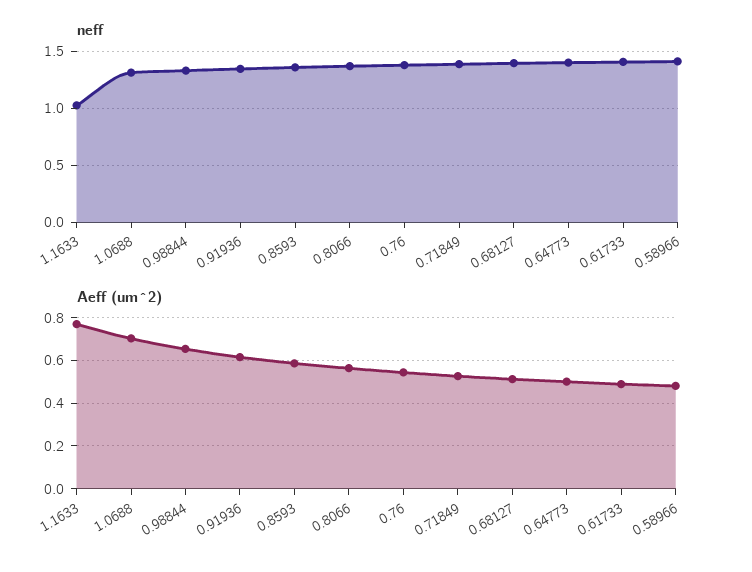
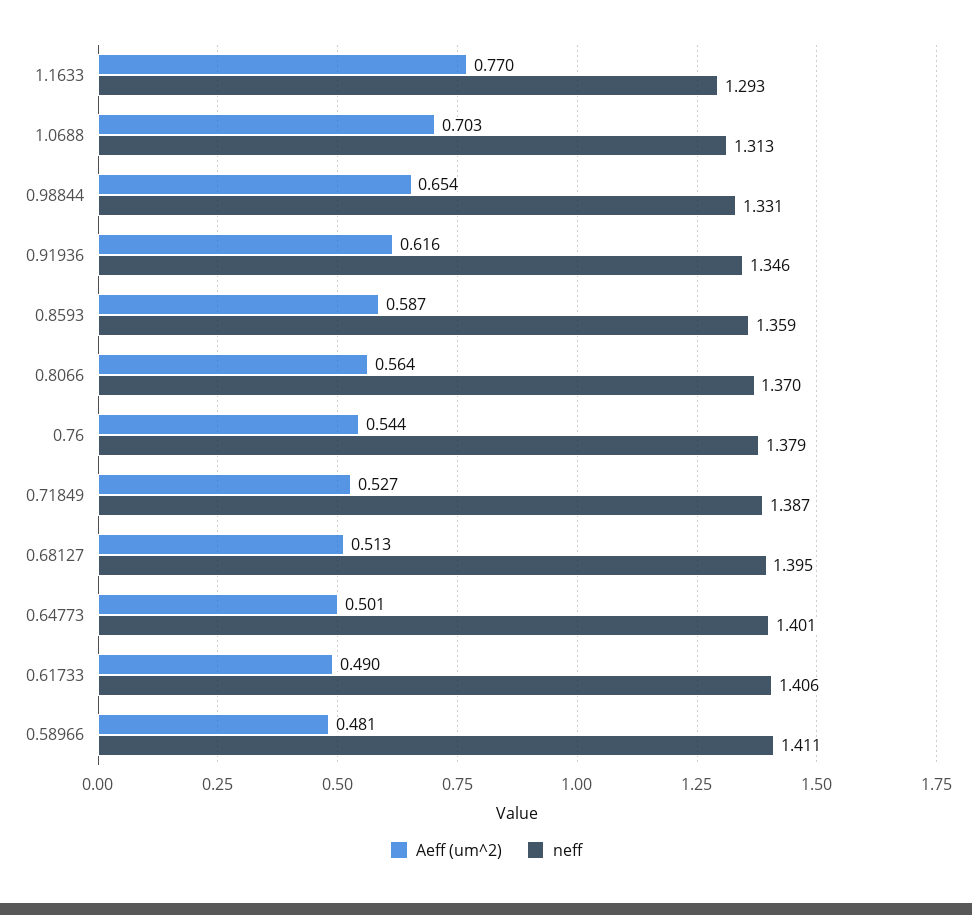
neff, 1.1633: 1 -> 1.293

